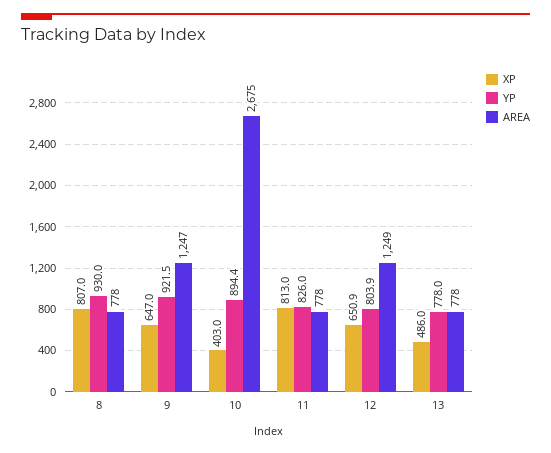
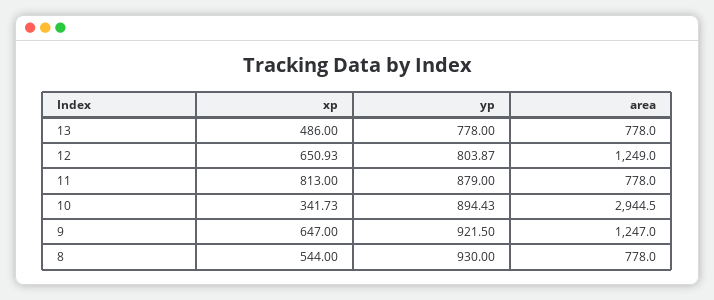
XP, 8: 807 -> 544
XP, 10: 403 -> 341.73
AREA, 10: 2675 -> 2944.5
YP, 11: 826 -> 879

